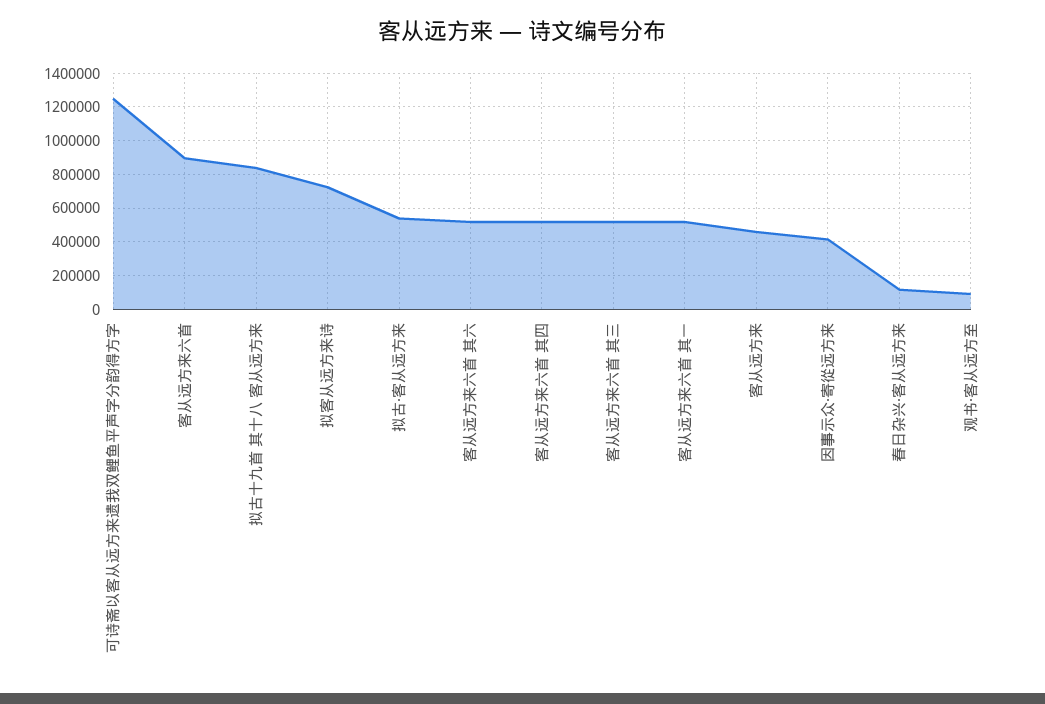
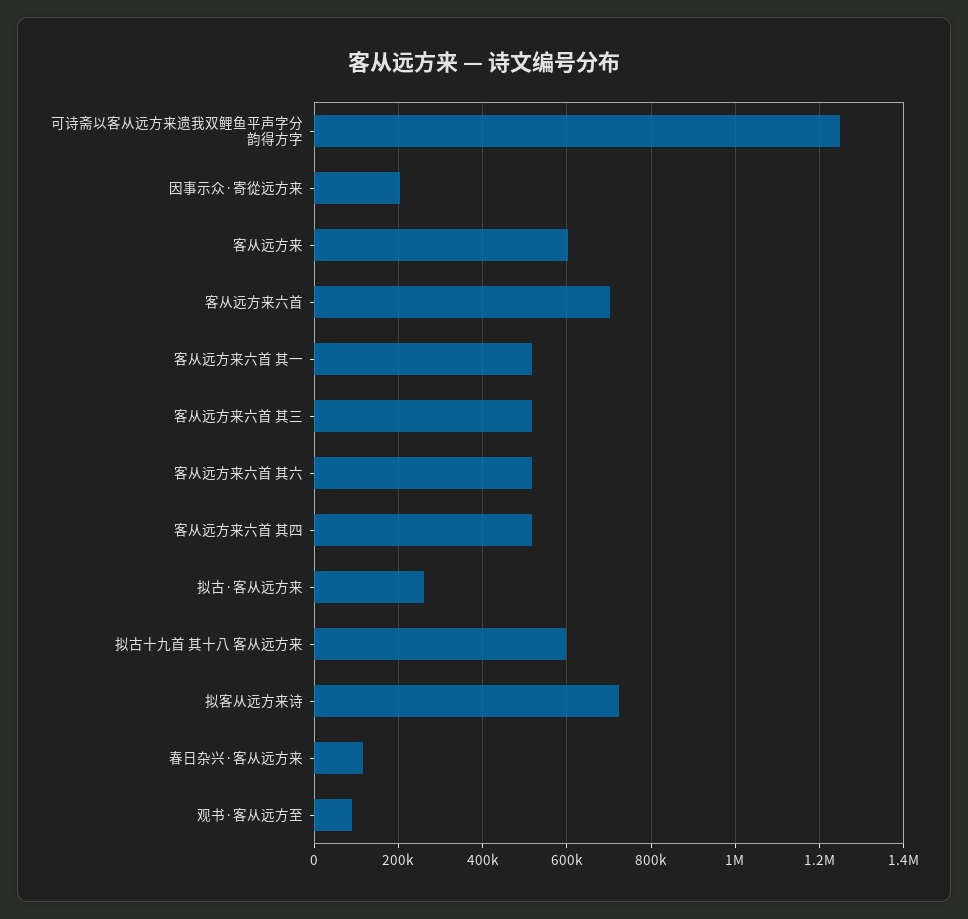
客从远方来六首: 900000 -> 700000
拟古十九首 其十八 客从远方来: 850000 -> 600000
拟古·客从远方来: 550000 -> 260000
客从远方来: 450000 -> 600000
因事示众·寄從远方来: 400000 -> 200000

